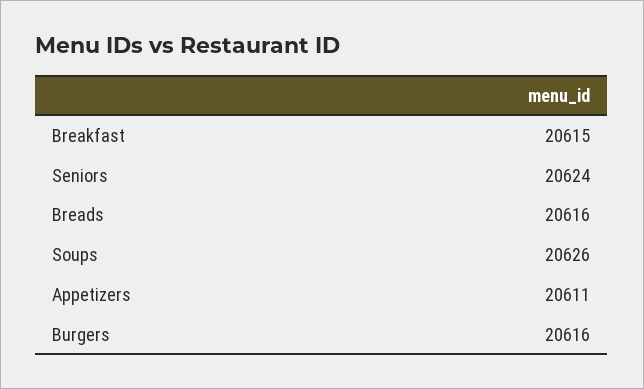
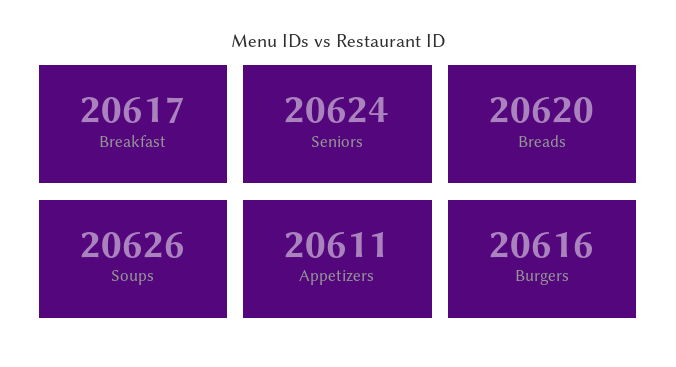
Breakfast: 20615 -> 20617
Breads: 20616 -> 20620

